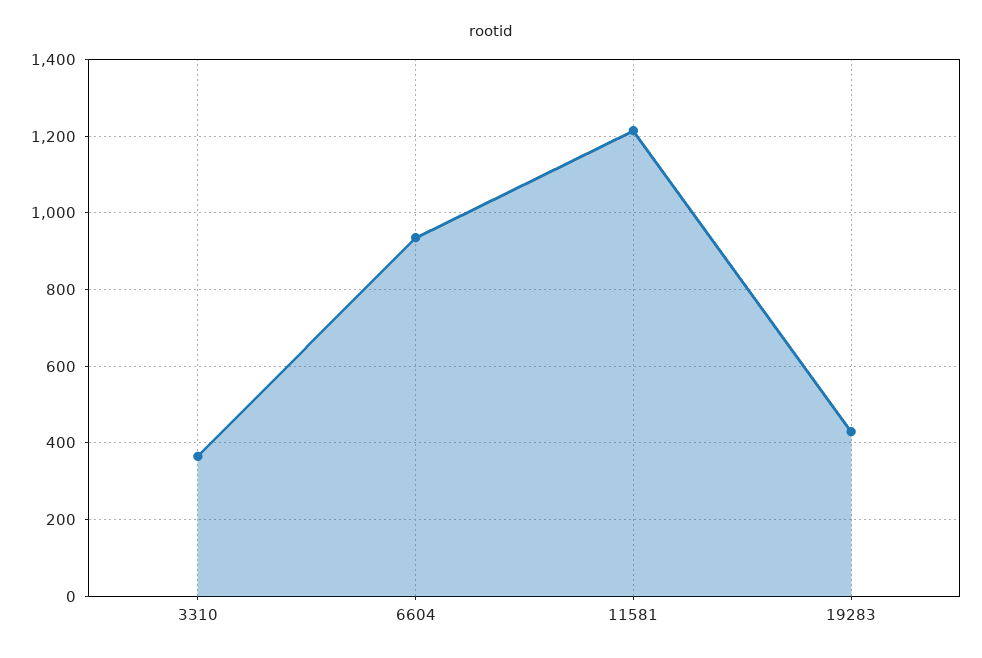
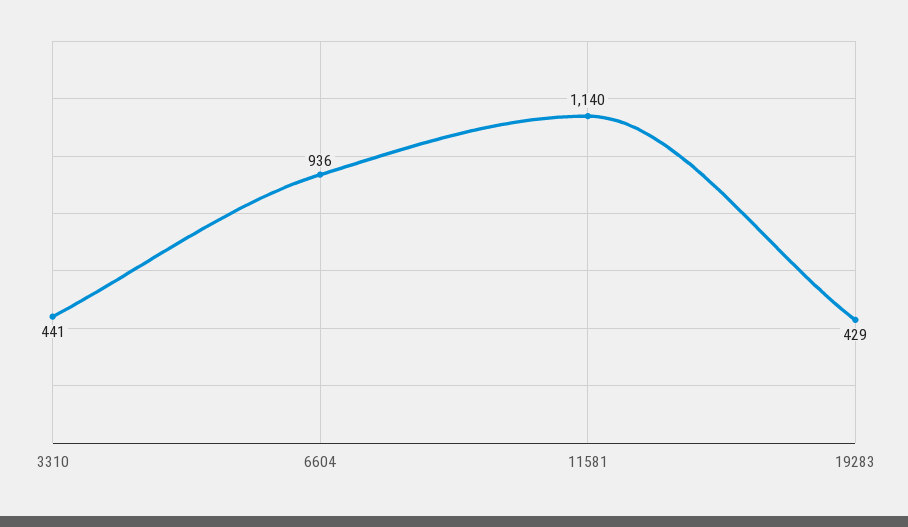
3310: 360 -> 441
11581: 1220 -> 1140

